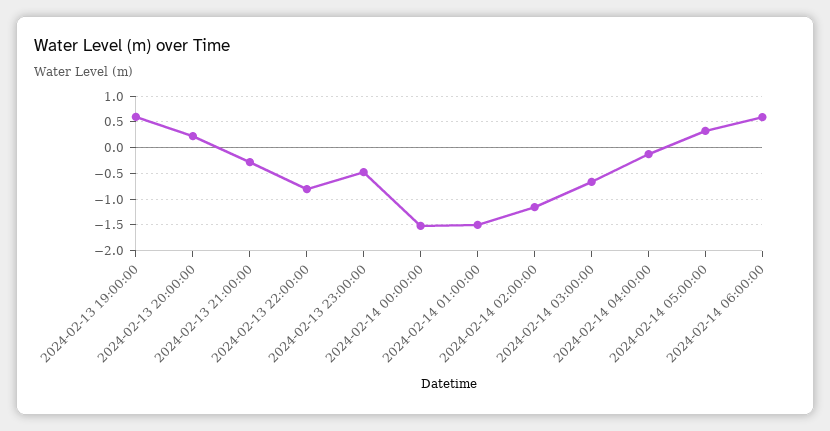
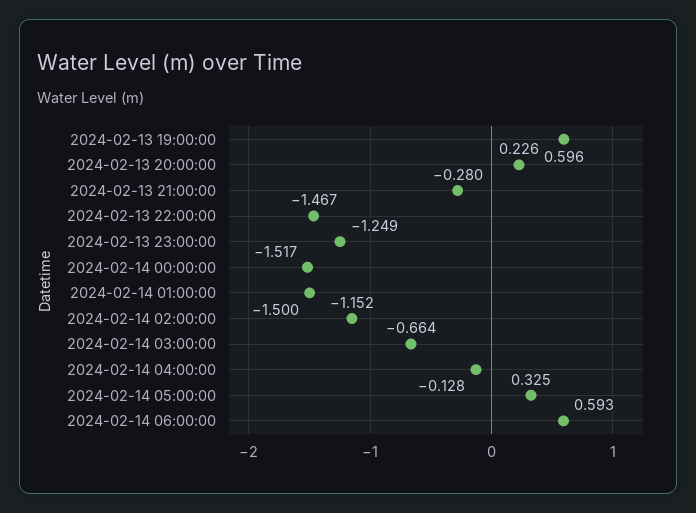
2024-02-13 22:00:00: -0.75 -> -1.467
2024-02-13 23:00:00: -0.5 -> -1.249

